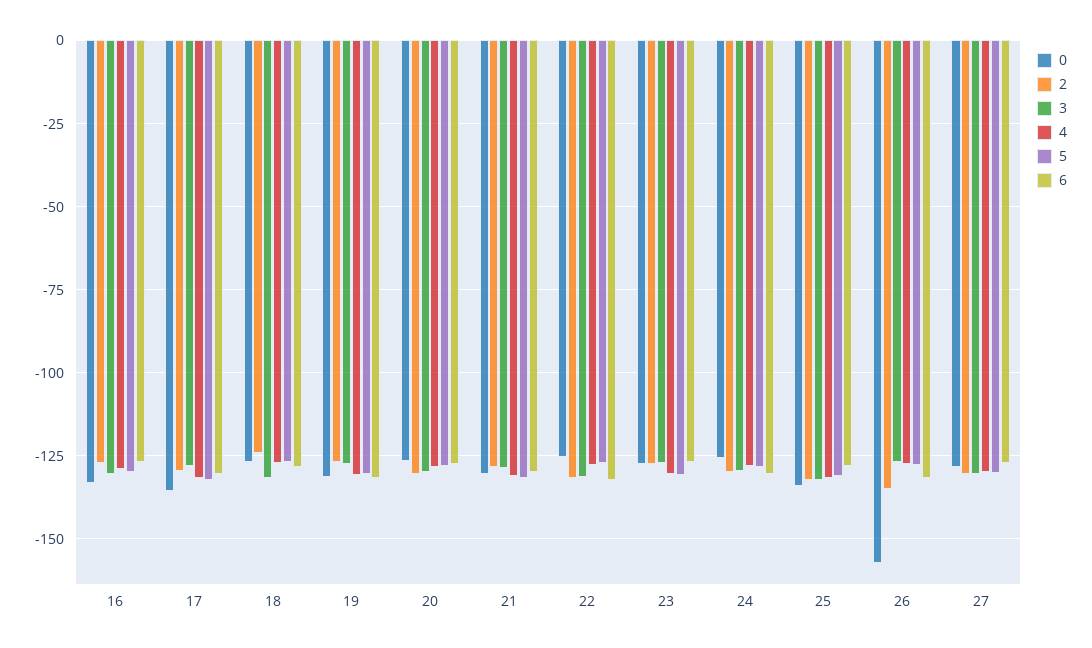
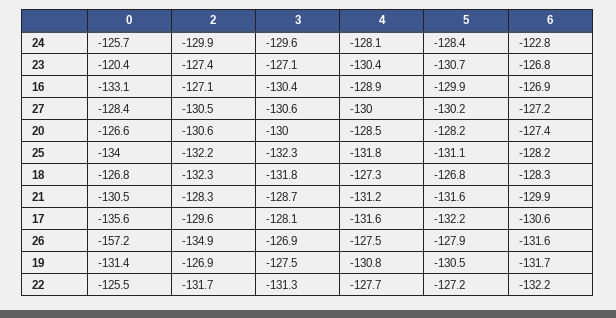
2, 18: -125 -> -132.3
0, 23: -127.5 -> -120.4
6, 24: -130 -> -122.8

